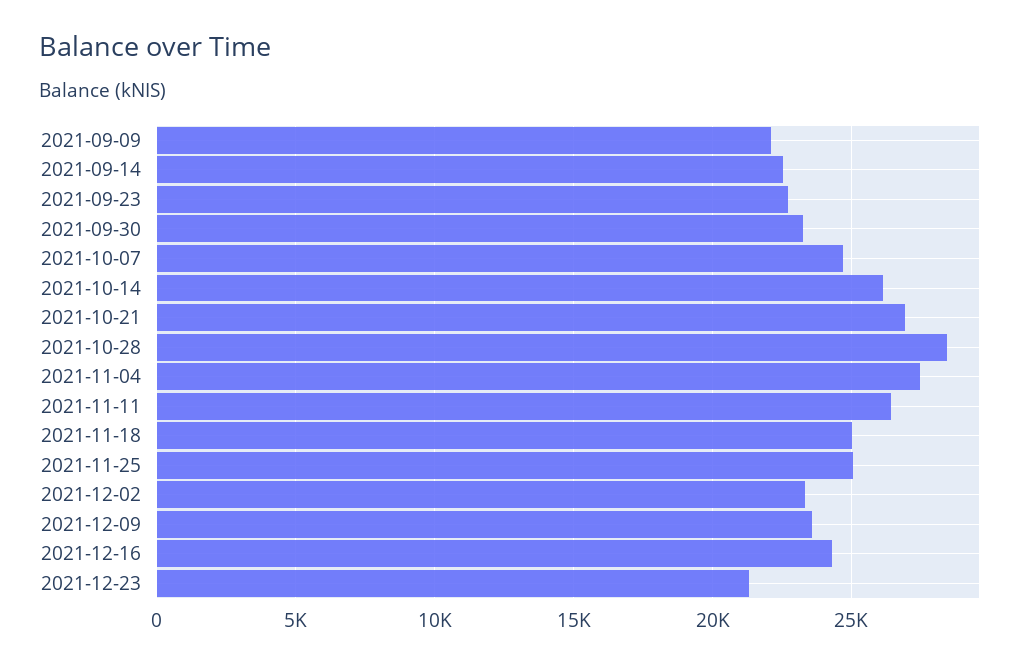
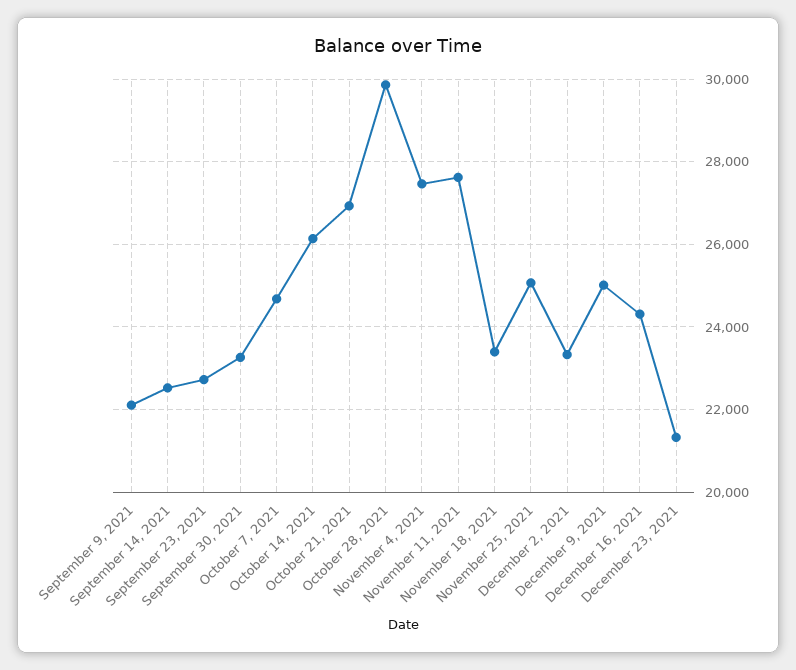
2021-10-28: 28500 -> 29800
2021-11-11: 26500 -> 27600
2021-11-18: 25000 -> 23400
2021-12-09: 23500 -> 25000

